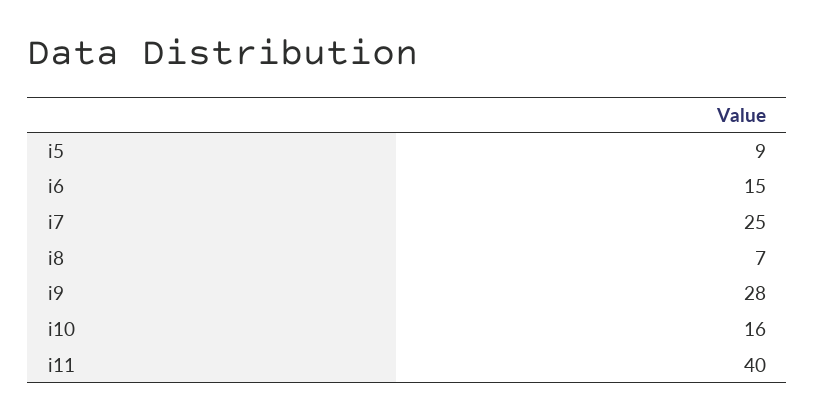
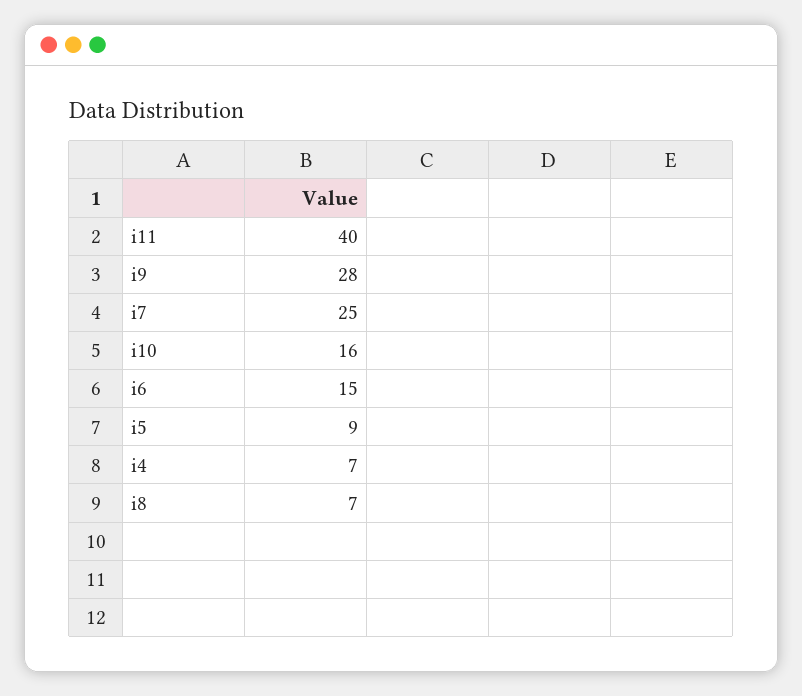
i4: none -> 7

